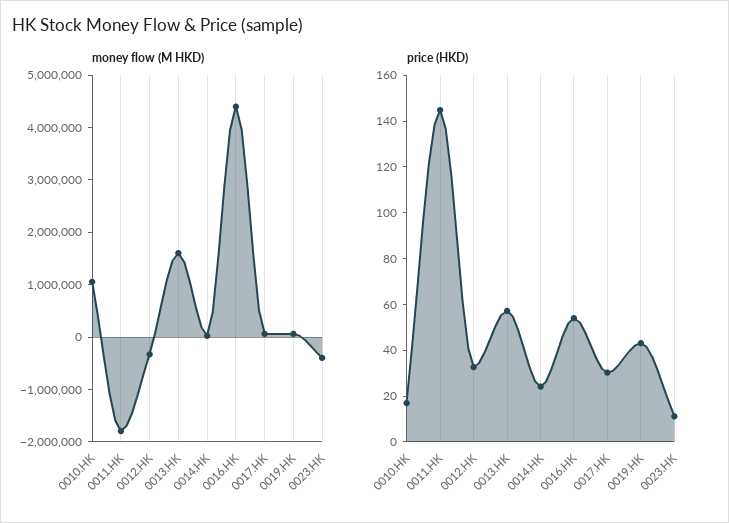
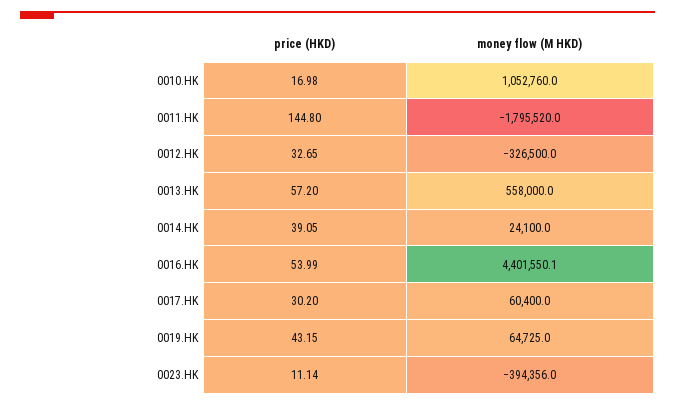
money flow (M HKD), 0013.HK: 1600000 -> 558000
price (HKD), 0014.HK: 25 -> 39.05

